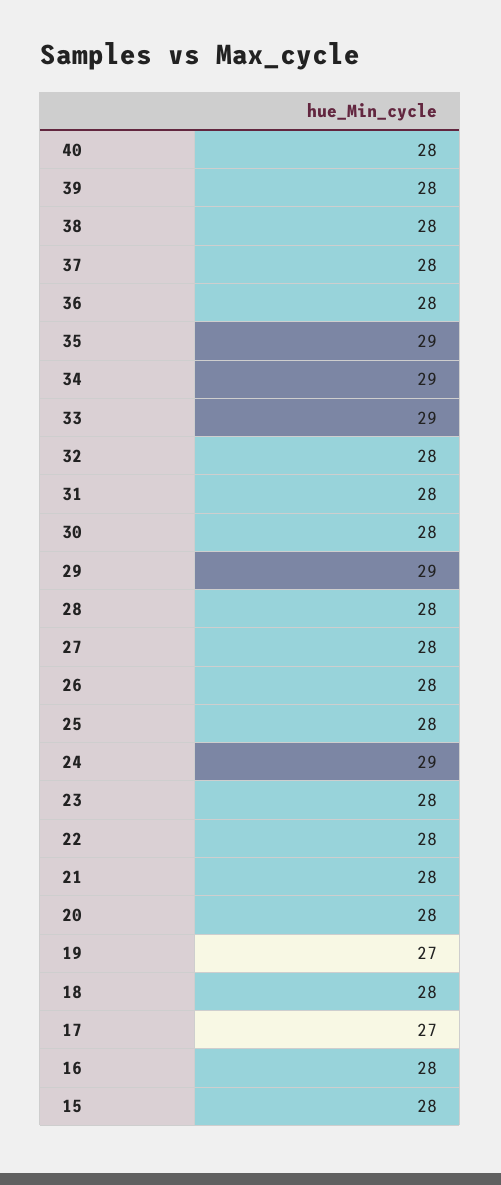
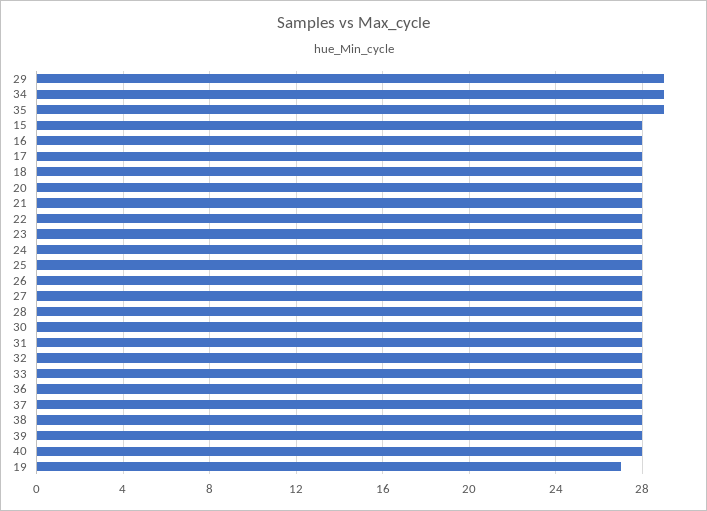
33: 29 -> 28
24: 29 -> 28
17: 27 -> 28

